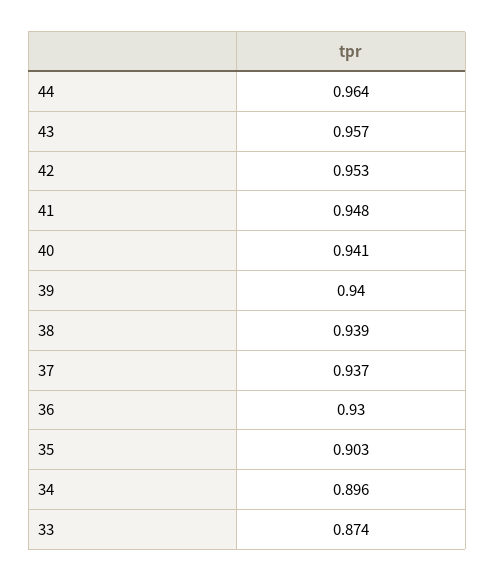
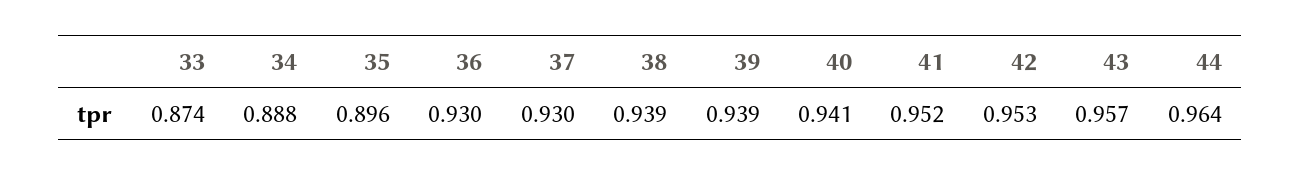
41: 0.948 -> 0.952
39: 0.94 -> 0.939
37: 0.937 -> 0.93
35: 0.903 -> 0.896
34: 0.896 -> 0.888

